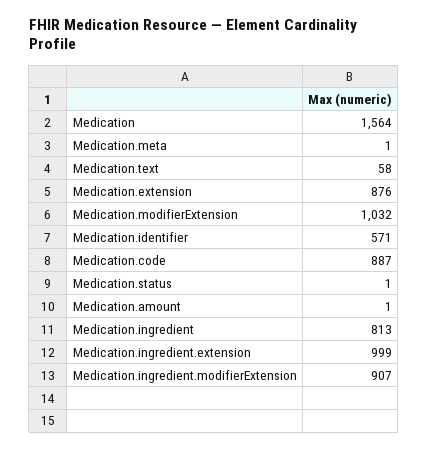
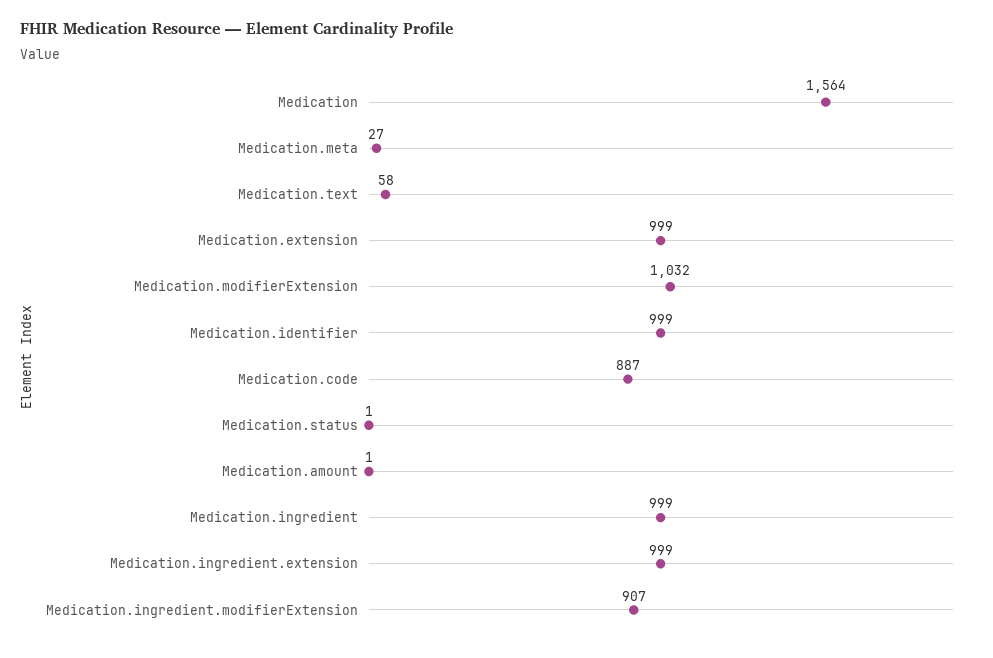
Medication.meta: 1 -> 27
Medication.extension: 876 -> 999
Medication.identifier: 571 -> 999
Medication.ingredient: 813 -> 999

